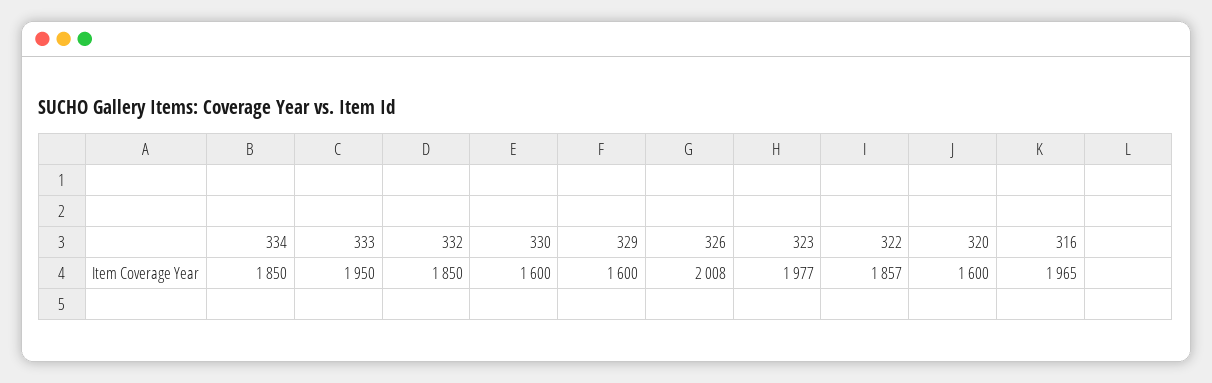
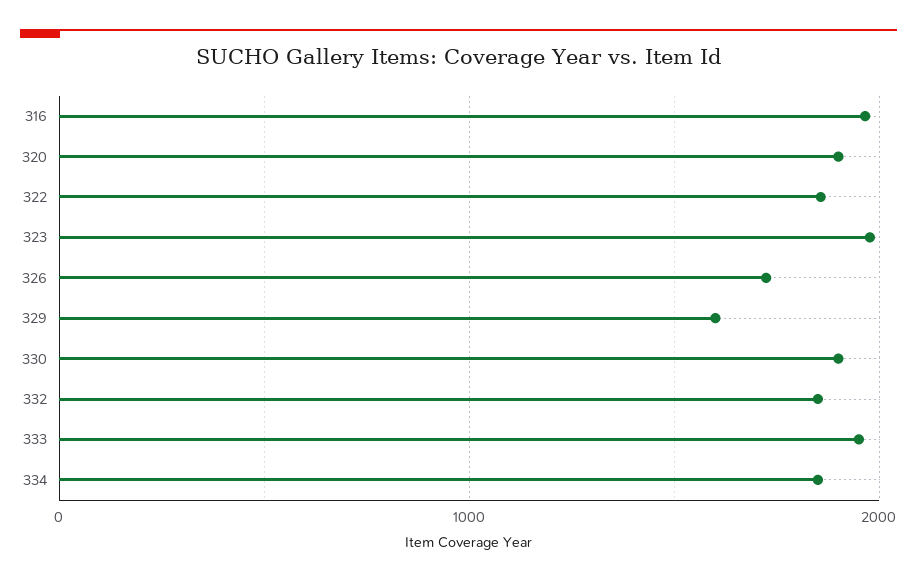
330: 1600 -> 1900
326: 2008 -> 1700
320: 1600 -> 1900

